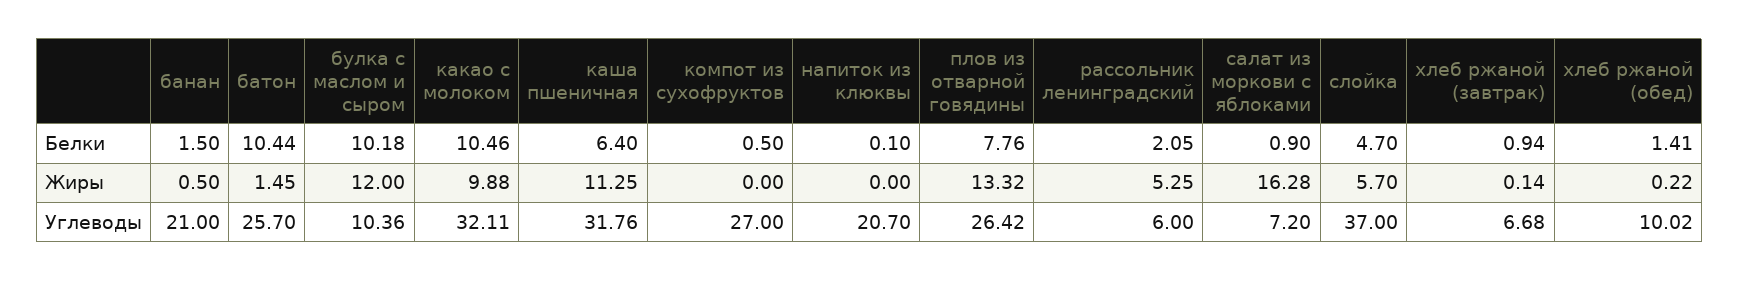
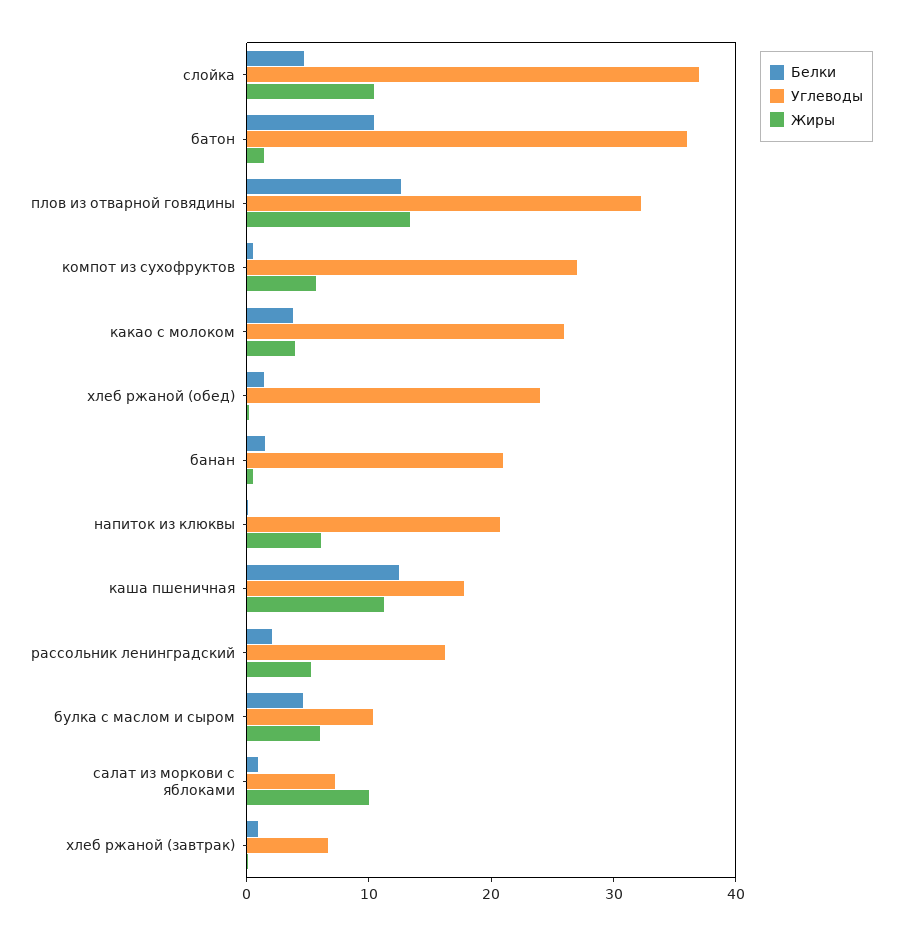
Белки, булка с маслом и сыром: 10.18 -> 4
Белки, какао с молоком: 10.46 -> 4
Белки, каша пшеничная: 6.4 -> 12
Белки, плов из отварной говядины: 7.76 -> 12
Жиры, булка с маслом и сыром: 12 -> 6
Жиры, какао с молоком: 9.88 -> 4
Жиры, компот из сухофруктов: 0 -> 6
Жиры, напиток из клюквы: 0 -> 6
Жиры, салат из моркови с яблоками: 16.28 -> 10
Жиры, слойка: 5.7 -> 10
Углеводы, батон: 25.7 -> 36
Углеводы, какао с молоком: 32.11 -> 26
Углеводы, каша пшеничная: 31.76 -> 18
Углеводы, плов из отварной говядины: 26.42 -> 32
Углеводы, рассольник ленинградский: 6 -> 16
Углеводы, хлеб ржаной (обед): 10.02 -> 24

